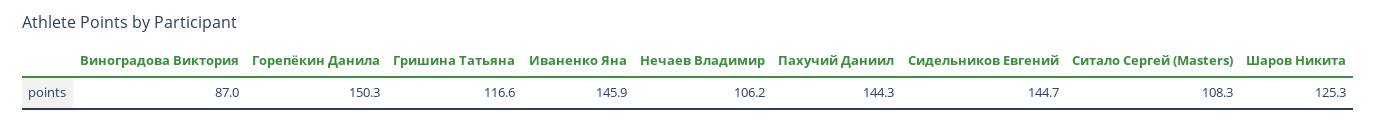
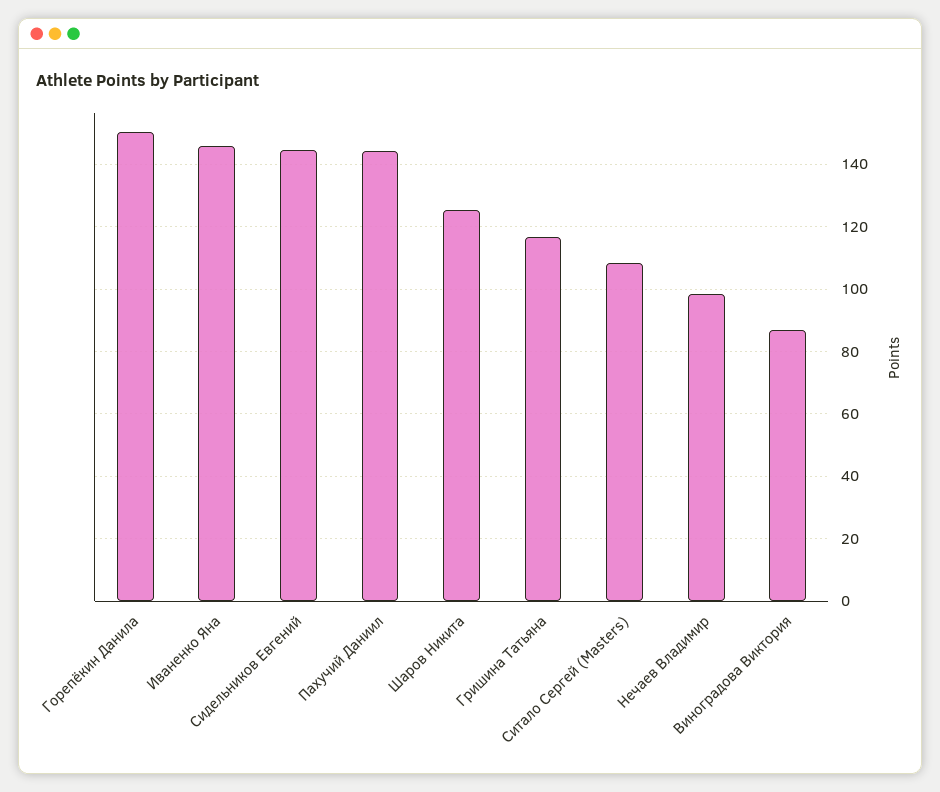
Нечаев Владимир: 106.2 -> 98

